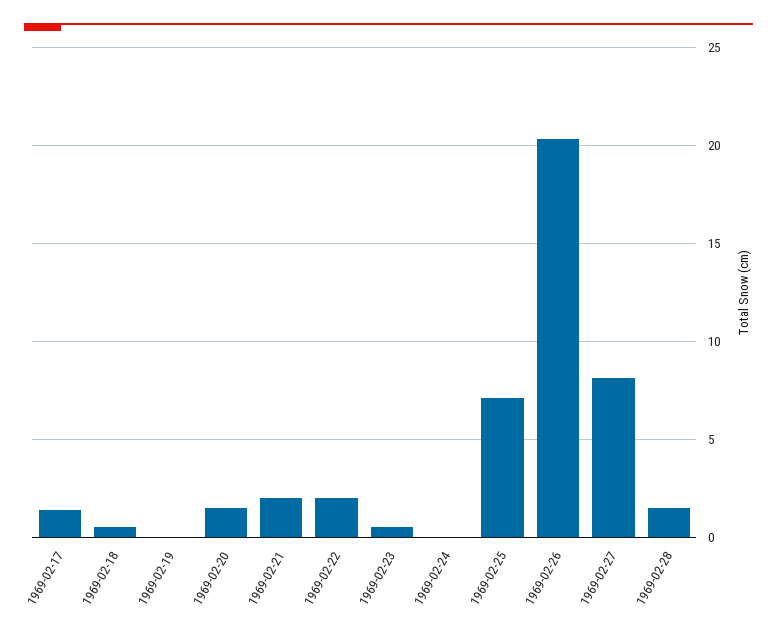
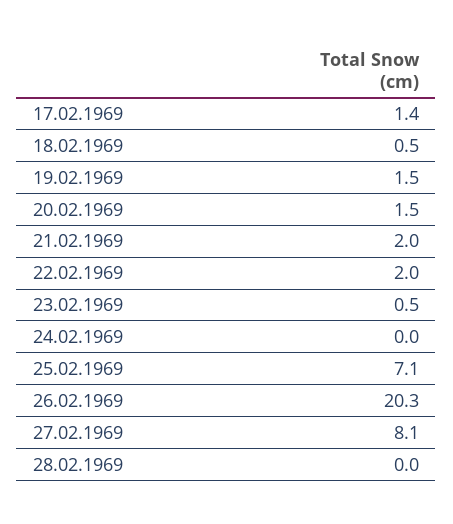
1969-02-19: 0 -> 1.5
1969-02-28: 1.5 -> 0

